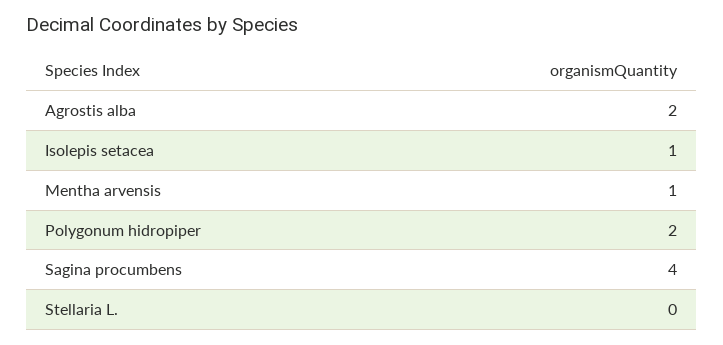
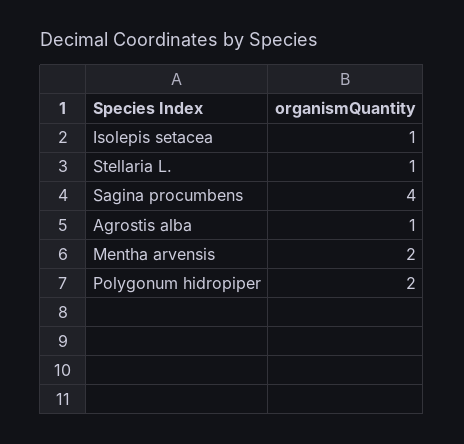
Agrostis alba: 2 -> 1
Mentha arvensis: 1 -> 2
Stellaria L.: 0 -> 1

